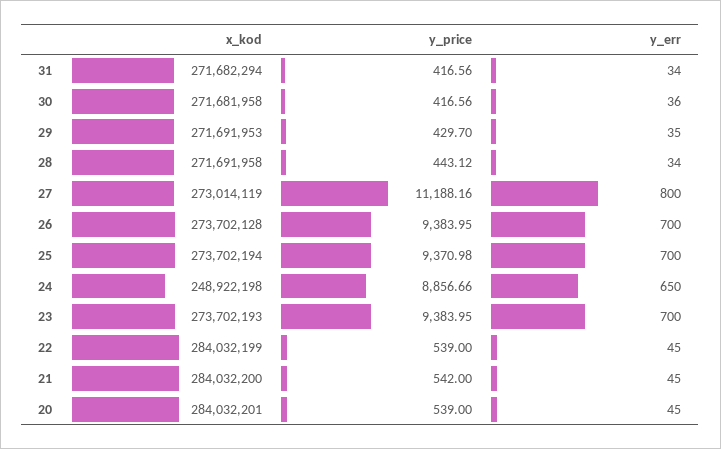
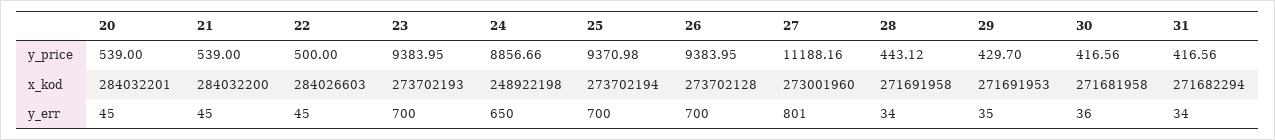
x_kod, 27: 273014119 -> 273001960
y_err, 27: 800 -> 801
x_kod, 22: 284032199 -> 284026603
y_price, 22: 539 -> 500
y_price, 21: 542 -> 539

